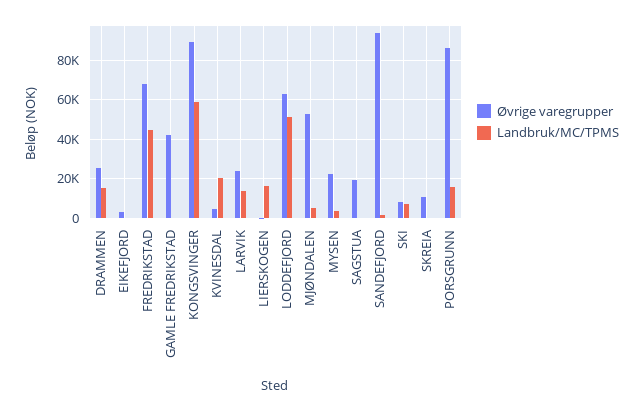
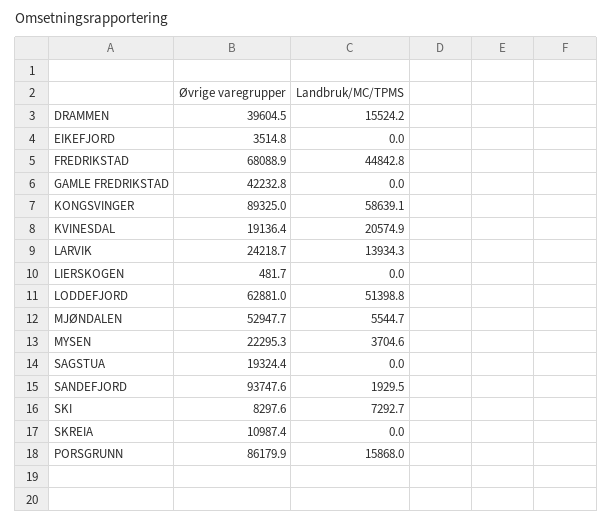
Øvrige varegrupper, DRAMMEN: 25000 -> 39604.5
Øvrige varegrupper, KVINESDAL: 5000 -> 19136.4
Landbruk/MC/TPMS, LIERSKOGEN: 15000 -> 0

